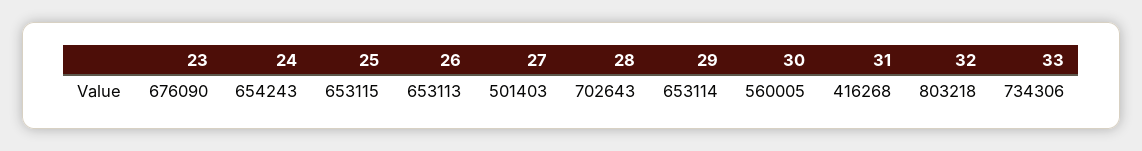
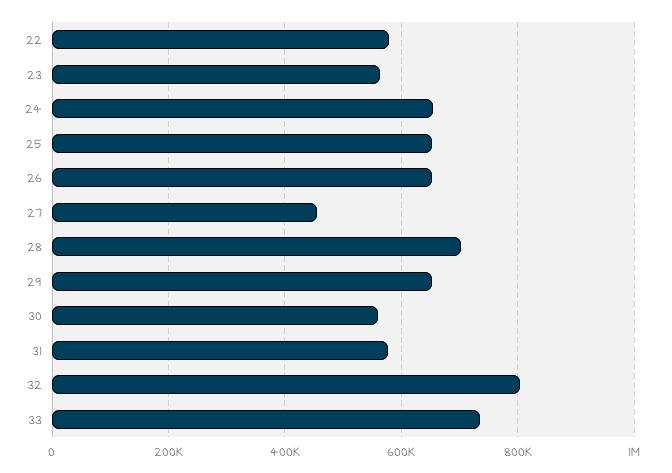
23: 676090 -> 560000
27: 501403 -> 460000
31: 416268 -> 580000
22: none -> 580000

